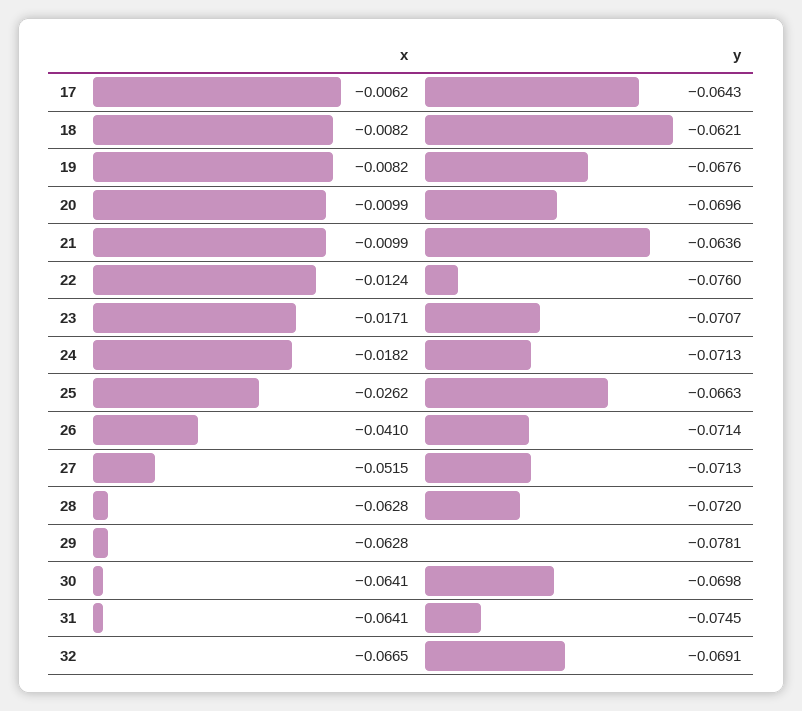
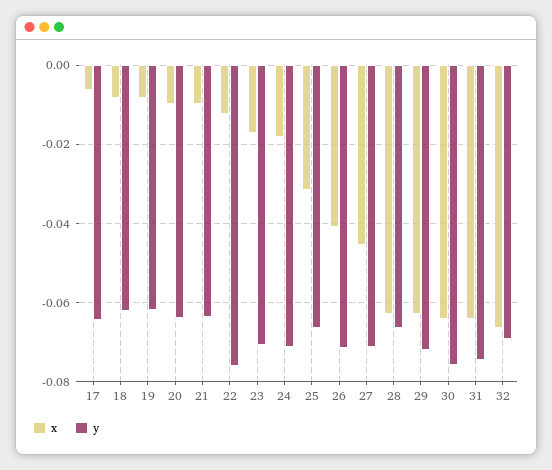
y, 19: -0.0676 -> -0.062
y, 20: -0.0696 -> -0.064
x, 25: -0.0262 -> -0.032
x, 27: -0.0515 -> -0.046
y, 28: -0.072 -> -0.066
y, 29: -0.0781 -> -0.072
y, 30: -0.0698 -> -0.076

